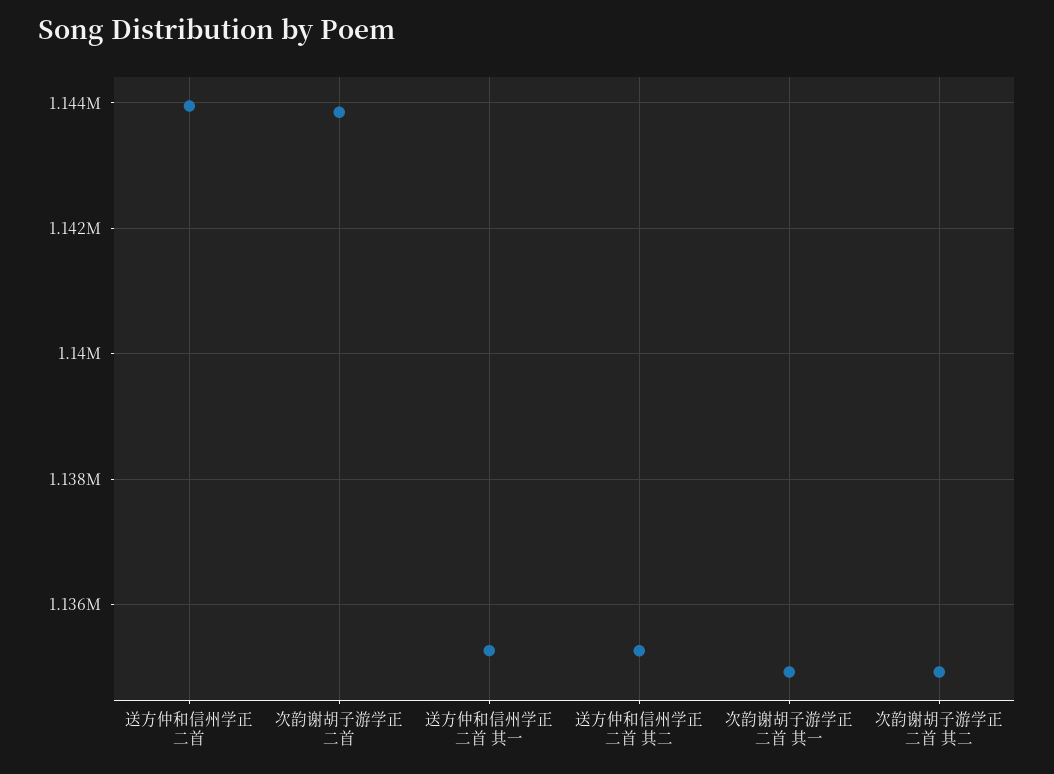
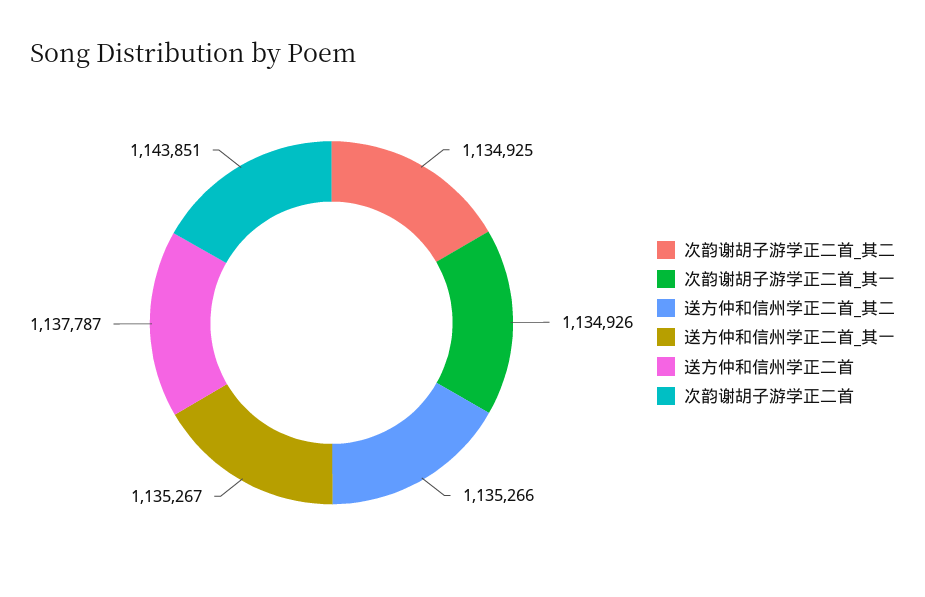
送方仲和信州学正二首: 1144000 -> 1137787

